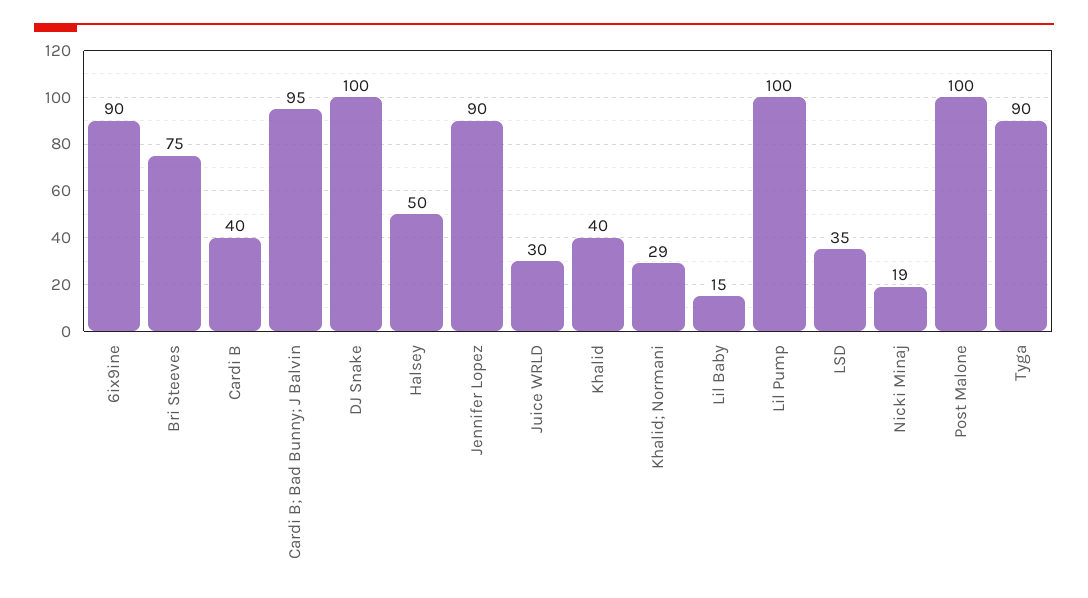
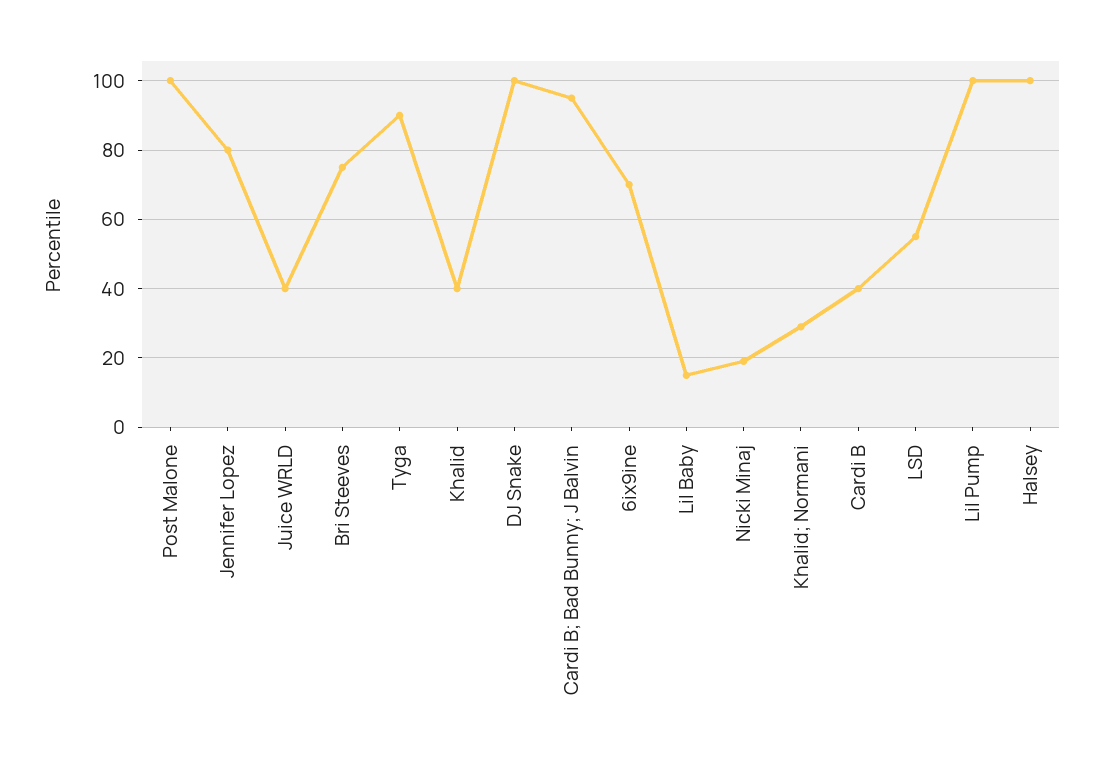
6ix9ine: 90 -> 70
Halsey: 50 -> 100
Jennifer Lopez: 90 -> 80
Juice WRLD: 30 -> 40
LSD: 35 -> 55

